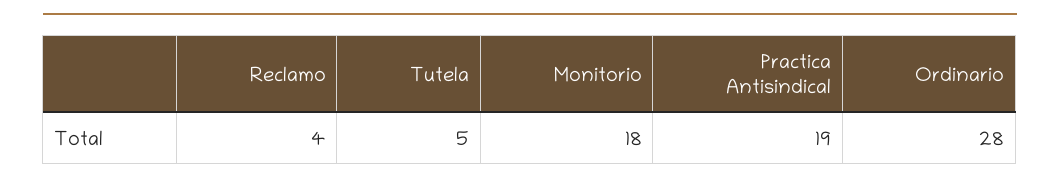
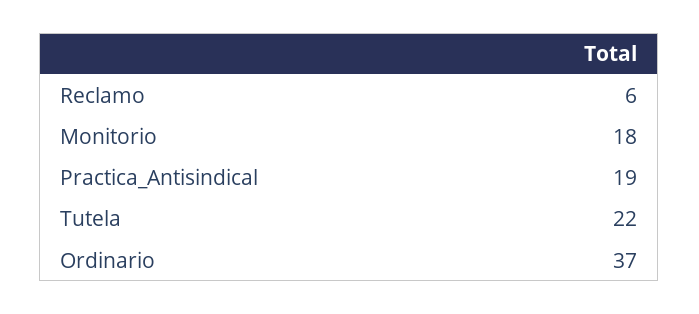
Reclamo: 4 -> 6
Tutela: 5 -> 22
Ordinario: 28 -> 37

